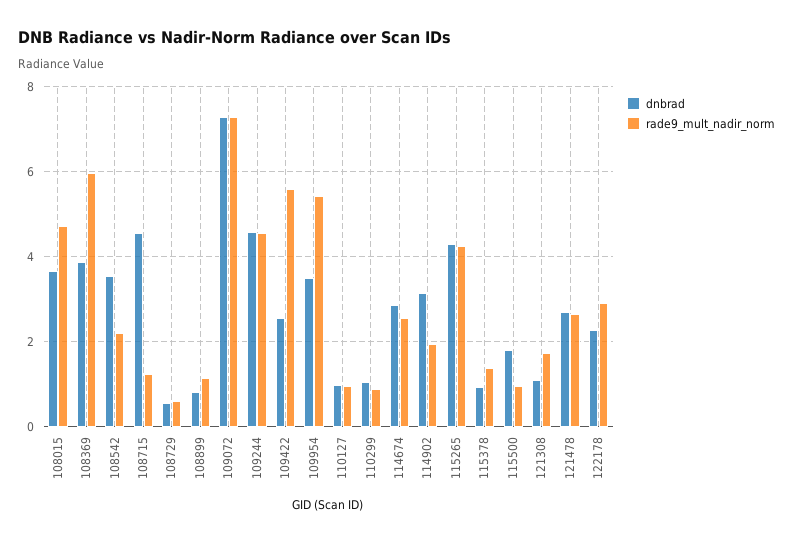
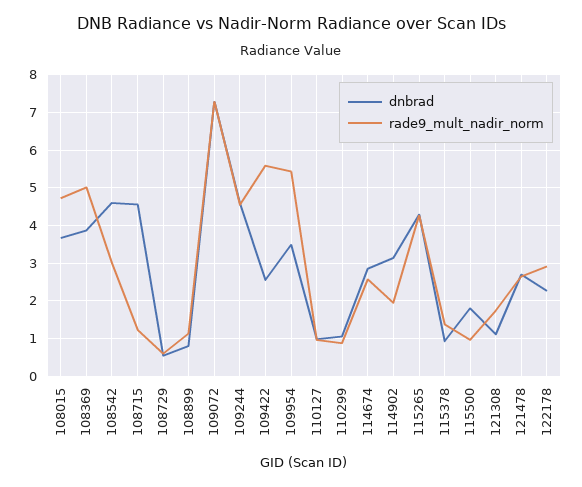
rade9_mult_nadir_norm, 108369: 6 -> 5
dnbrad, 108542: 3.6 -> 4.6
rade9_mult_nadir_norm, 108542: 2.2 -> 3

